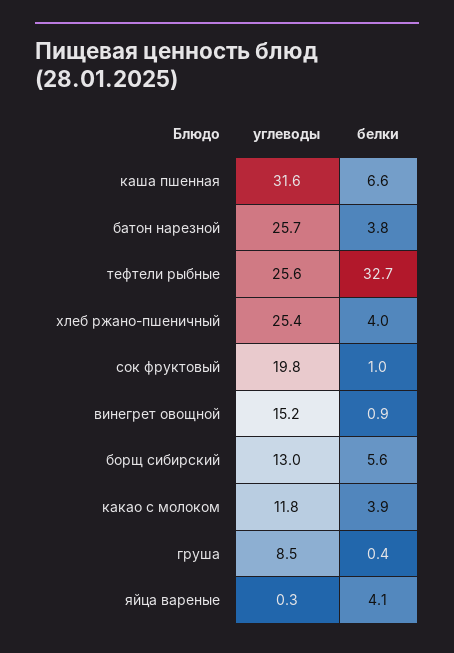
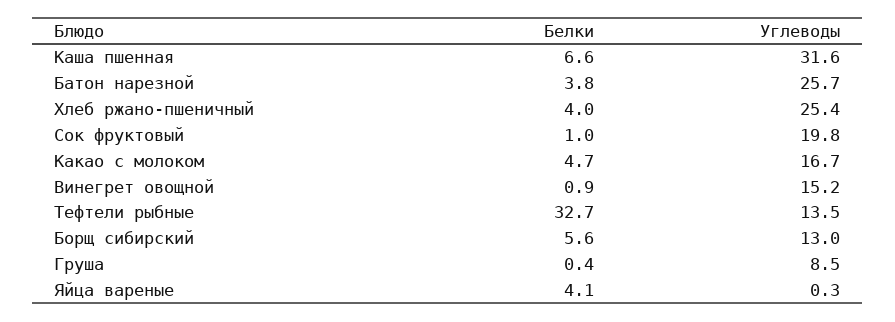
углеводы, тефтели рыбные: 25.6 -> 13.5
углеводы, какао с молоком: 11.8 -> 16.7
белки, какао с молоком: 3.9 -> 4.7

